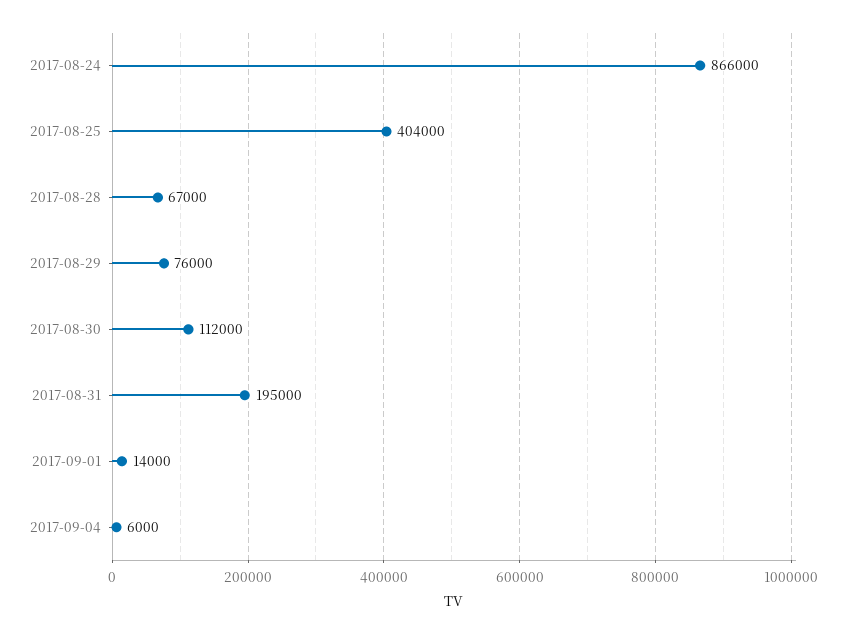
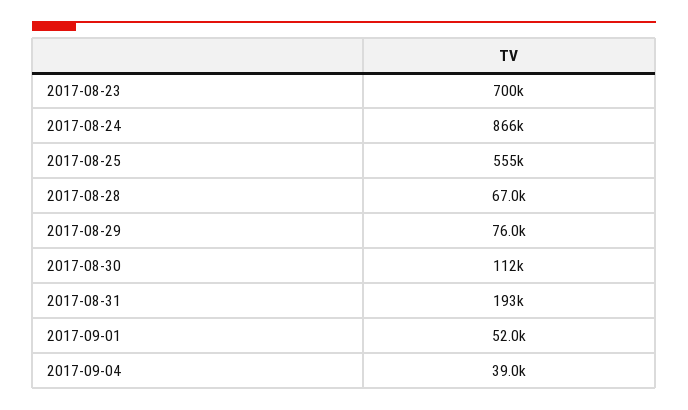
2017-08-25: 404000 -> 555000
2017-08-31: 195000 -> 193000
2017-09-01: 14000 -> 52000
2017-09-04: 6000 -> 39000
2017-08-23: none -> 700000

